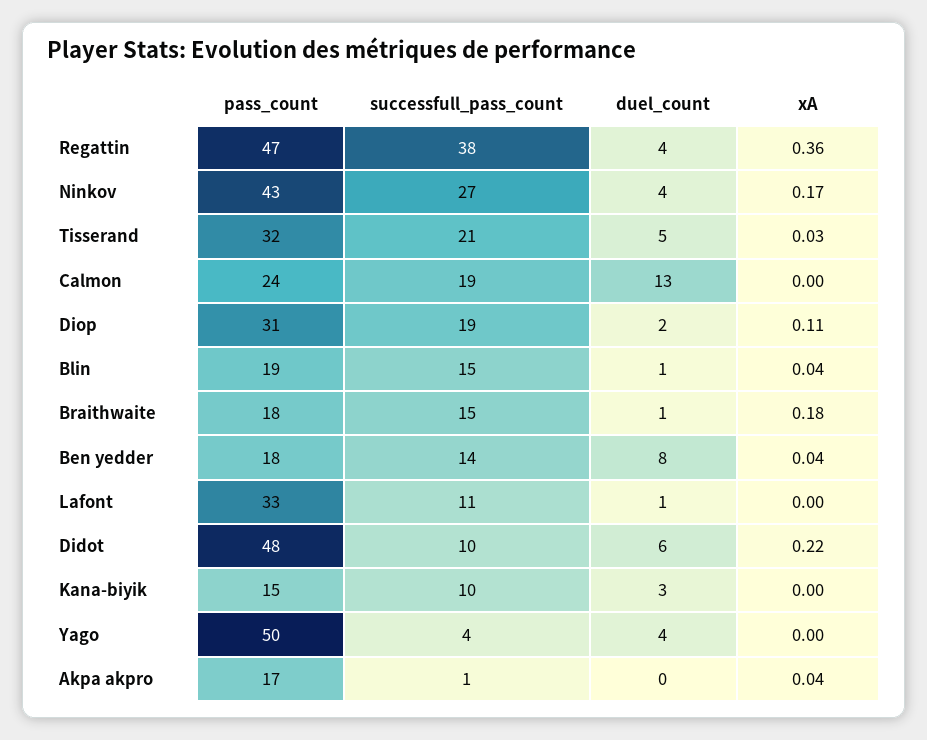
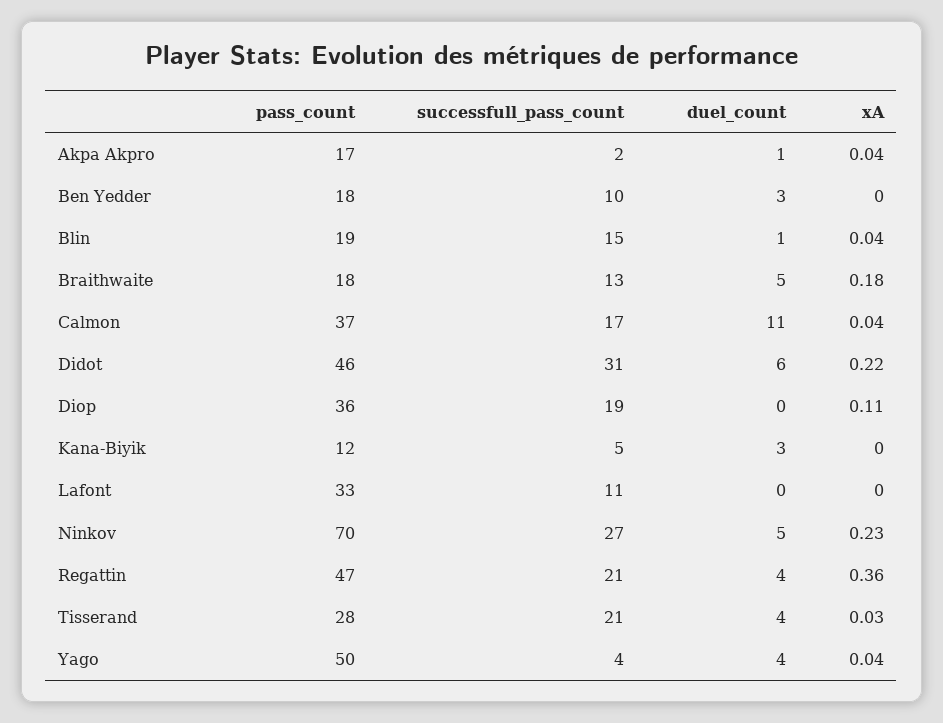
successfull_pass_count, Regattin: 38 -> 21
pass_count, Ninkov: 43 -> 70
duel_count, Ninkov: 4 -> 5
xA, Ninkov: 0.17 -> 0.23
pass_count, Tisserand: 32 -> 28
duel_count, Tisserand: 5 -> 4
pass_count, Calmon: 24 -> 37
successfull_pass_count, Calmon: 19 -> 17
duel_count, Calmon: 13 -> 11
xA, Calmon: 0 -> 0.04
pass_count, Diop: 31 -> 36
duel_count, Diop: 2 -> 0
successfull_pass_count, Braithwaite: 15 -> 13
duel_count, Braithwaite: 1 -> 5
successfull_pass_count, Ben yedder: 14 -> 10
duel_count, Ben yedder: 8 -> 3
xA, Ben yedder: 0.04 -> 0
duel_count, Lafont: 1 -> 0
pass_count, Didot: 48 -> 46
successfull_pass_count, Didot: 10 -> 31
pass_count, Kana-biyik: 15 -> 12
successfull_pass_count, Kana-biyik: 10 -> 5
xA, Yago: 0 -> 0.04
successfull_pass_count, Akpa akpro: 1 -> 2
duel_count, Akpa akpro: 0 -> 1

